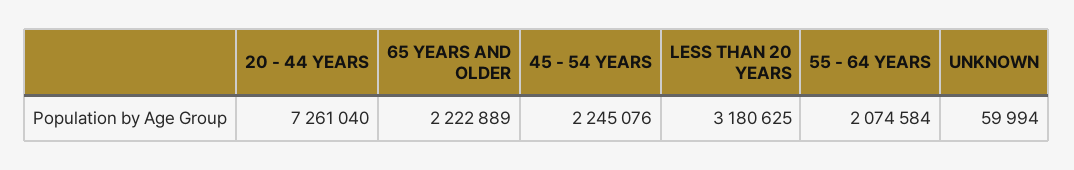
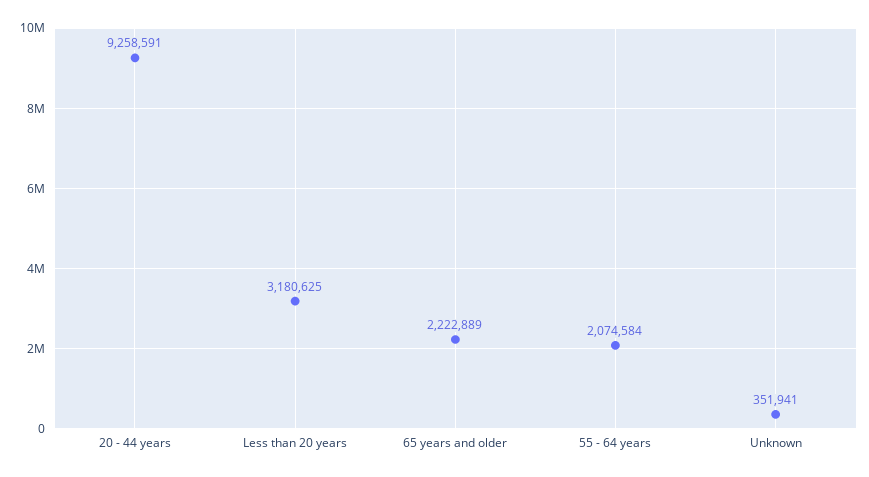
20 - 44 YEARS: 7261040 -> 9258591
45 - 54 YEARS: 2245076 -> none
UNKNOWN: 59994 -> 351941

